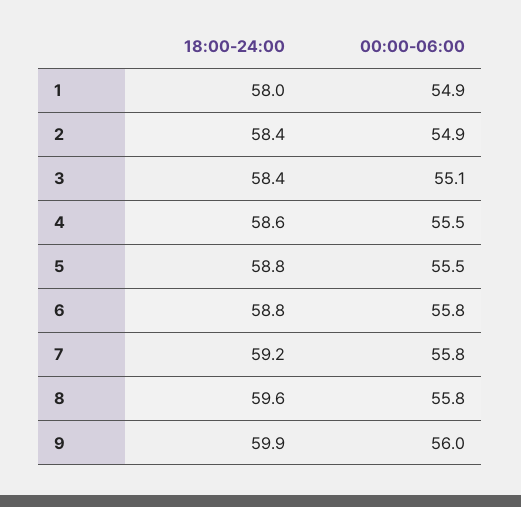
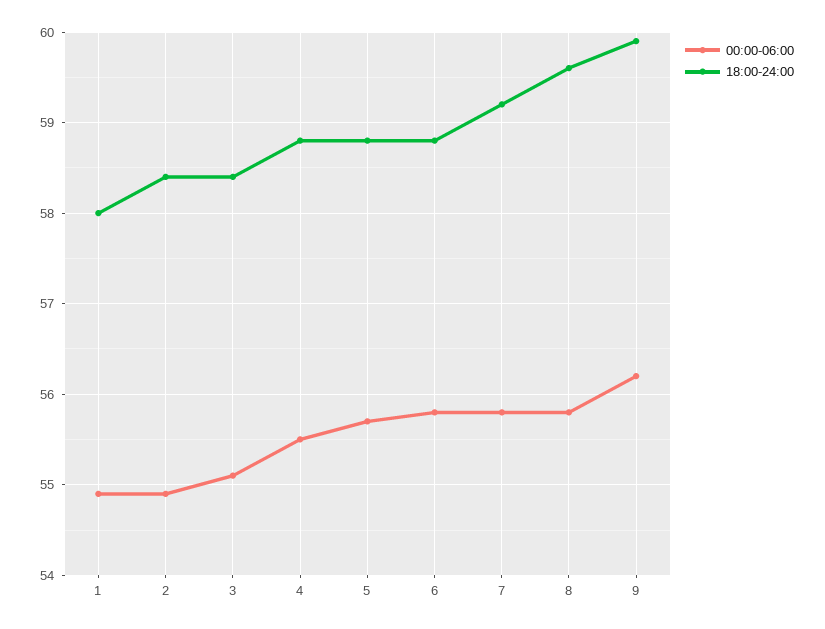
18:00-24:00, 4: 58.6 -> 58.8
00:00-06:00, 5: 55.5 -> 55.7
00:00-06:00, 9: 56 -> 56.2

